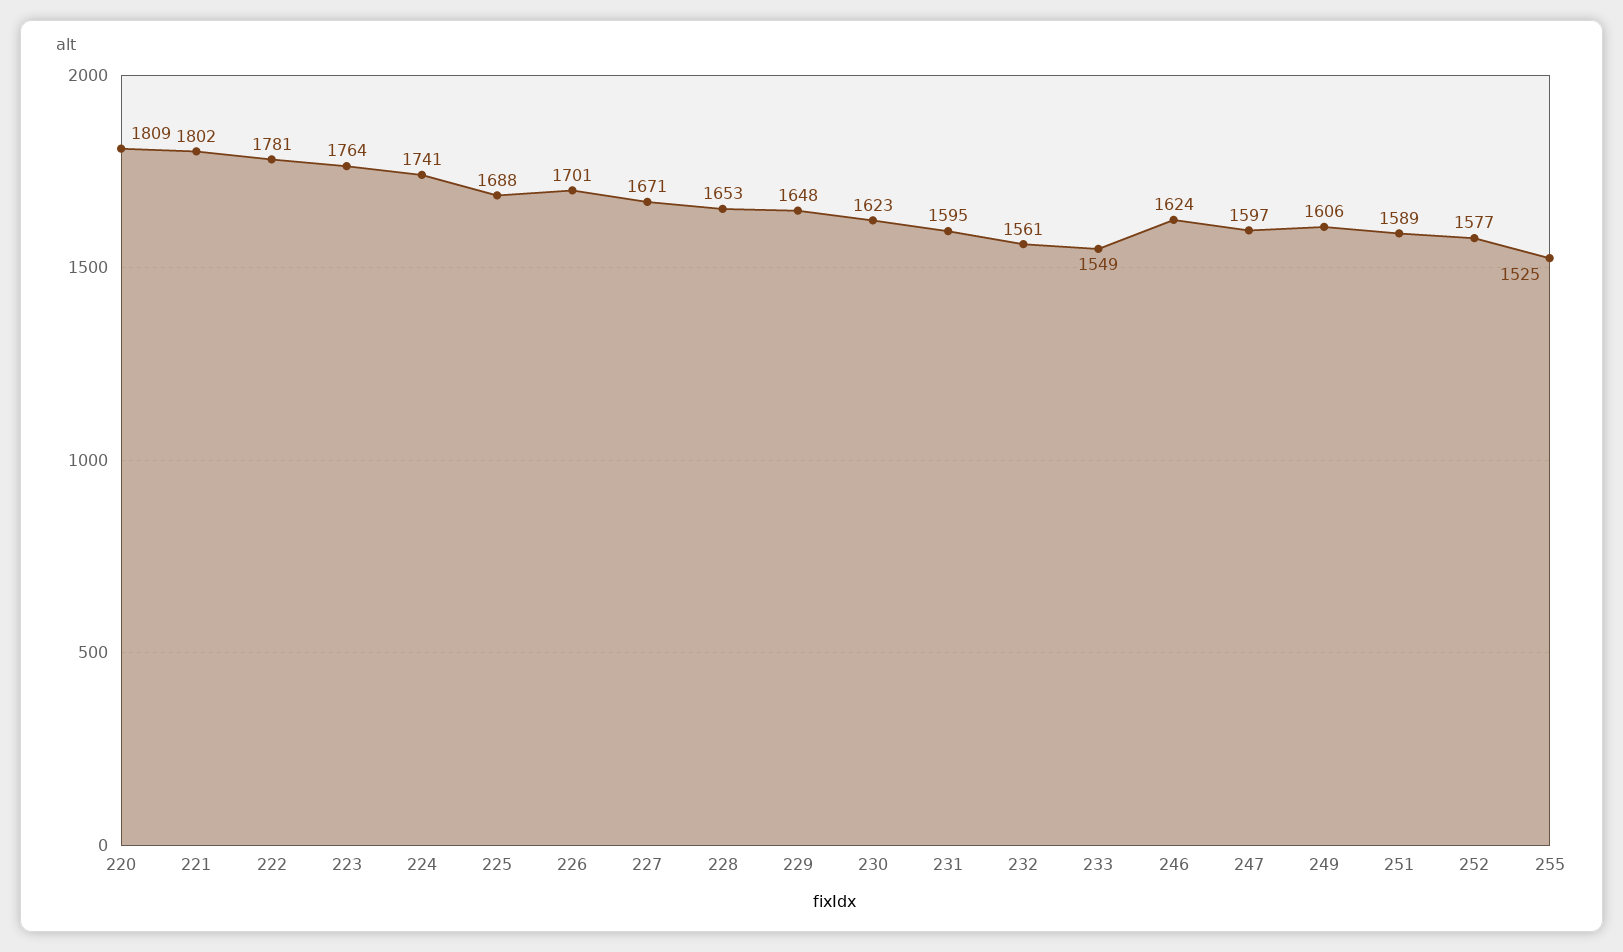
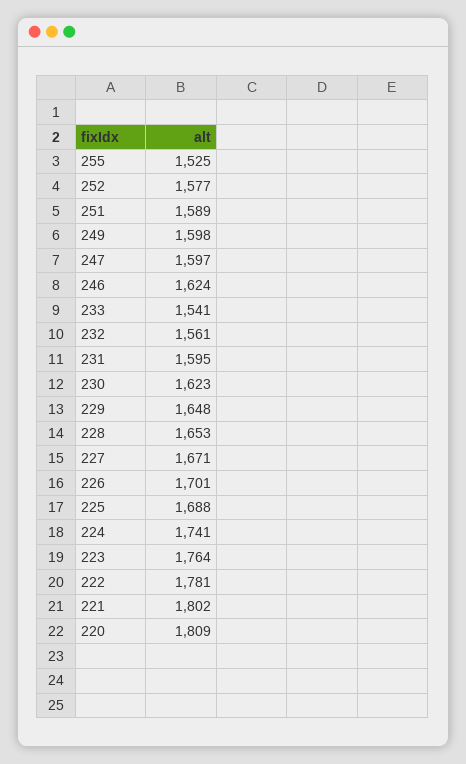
233: 1549 -> 1541
249: 1606 -> 1598

